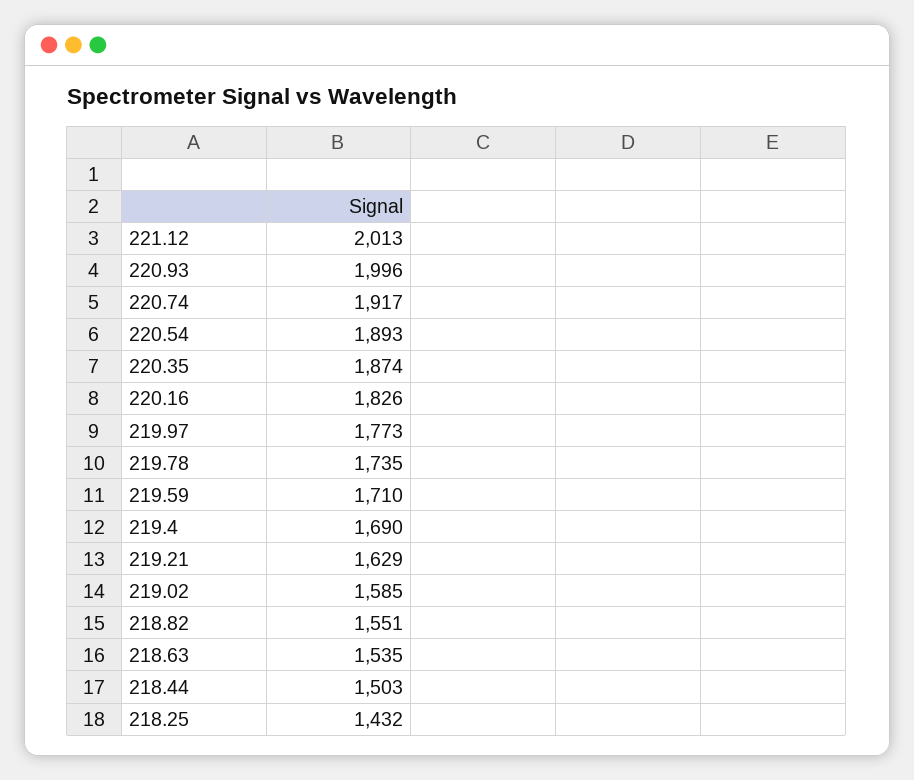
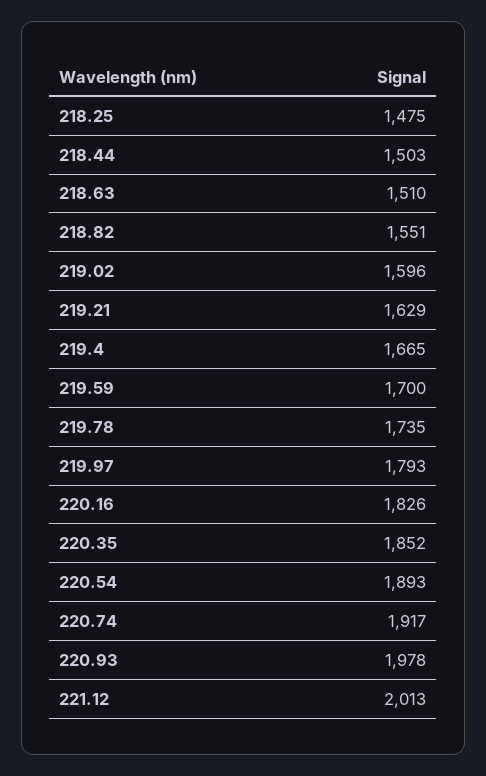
220.93: 1996 -> 1978
220.35: 1874 -> 1852
219.97: 1773 -> 1793
219.59: 1710 -> 1700
219.4: 1690 -> 1665
219.02: 1585 -> 1596
218.63: 1535 -> 1510
218.25: 1432 -> 1475

